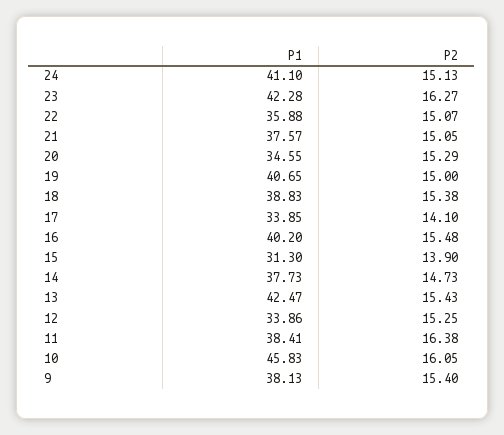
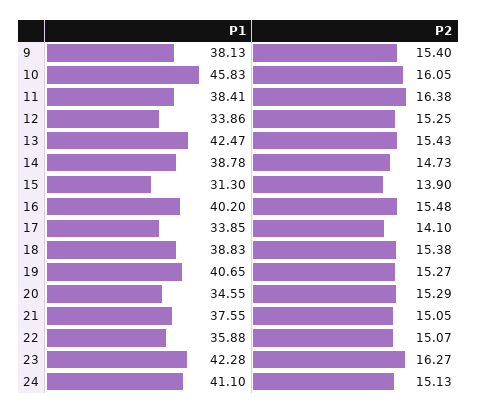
P1, 21: 37.57 -> 37.55
P2, 19: 15 -> 15.27
P1, 14: 37.73 -> 38.78

